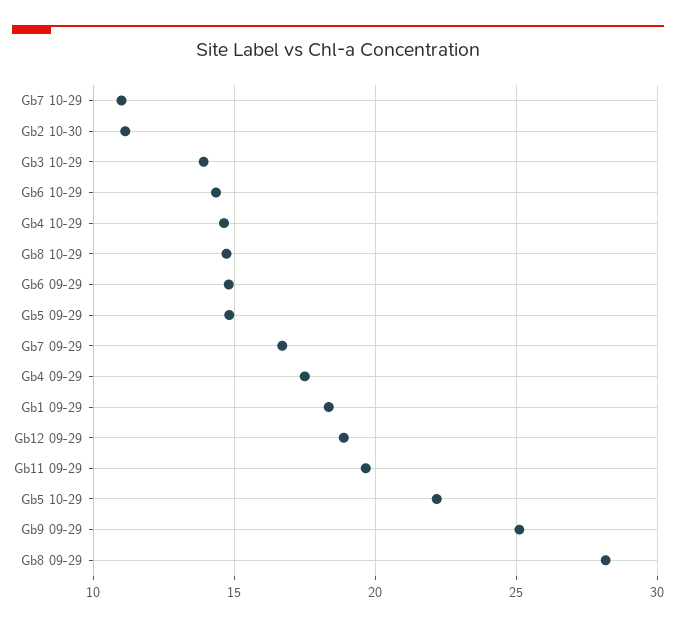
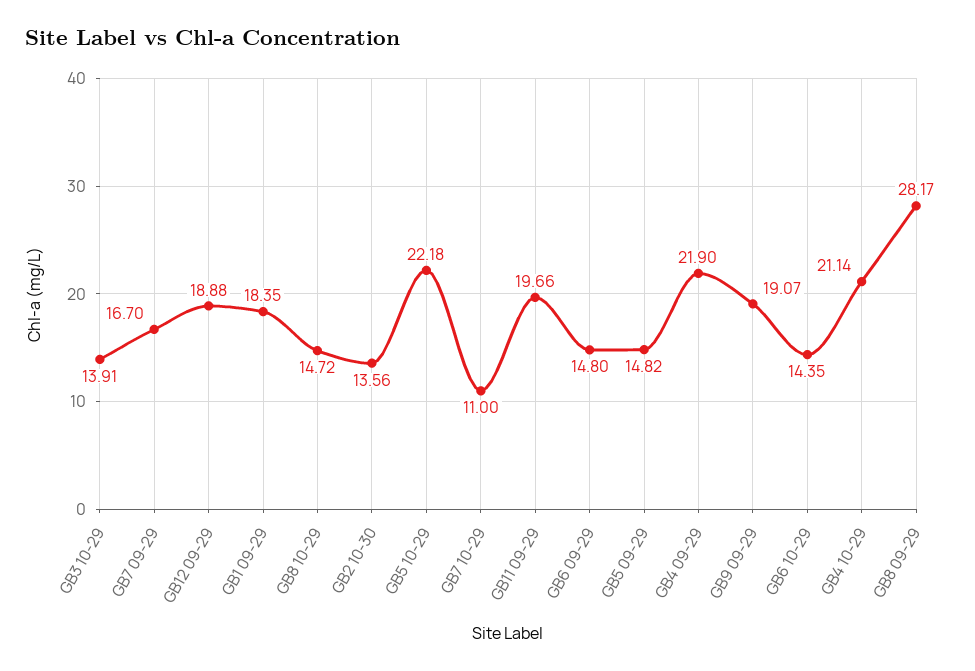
Gb2 10-30: 11 -> 13.56
Gb4 10-29: 14.5 -> 21.14
Gb4 09-29: 17.5 -> 21.9
Gb9 09-29: 25 -> 19.07

